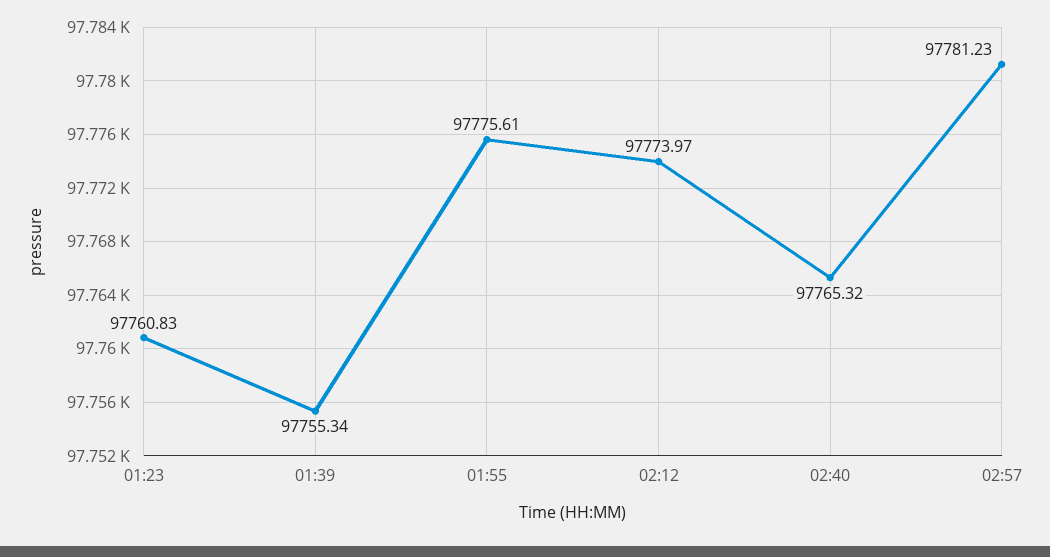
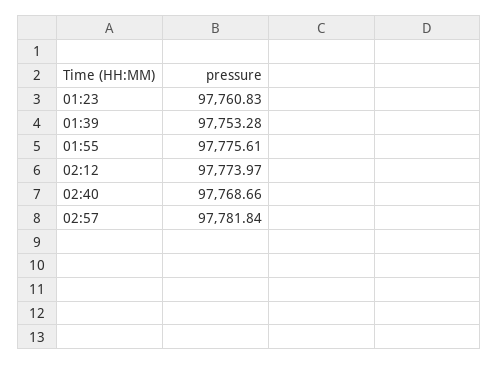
01:39: 97755.34 -> 97753.28
02:40: 97765.32 -> 97768.66
02:57: 97781.23 -> 97781.84

